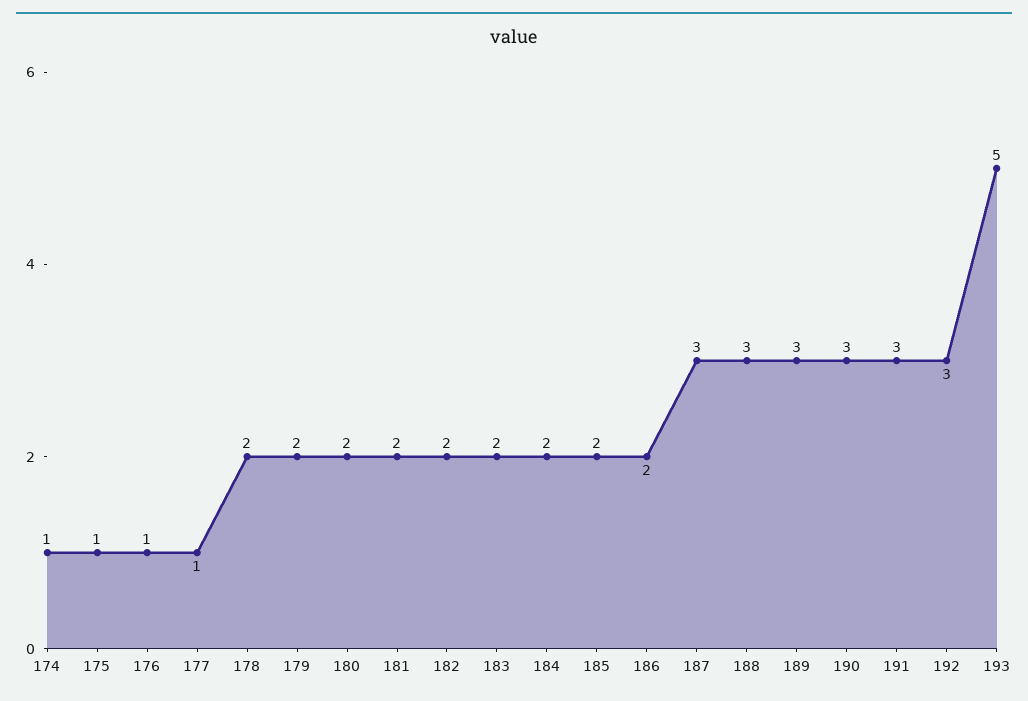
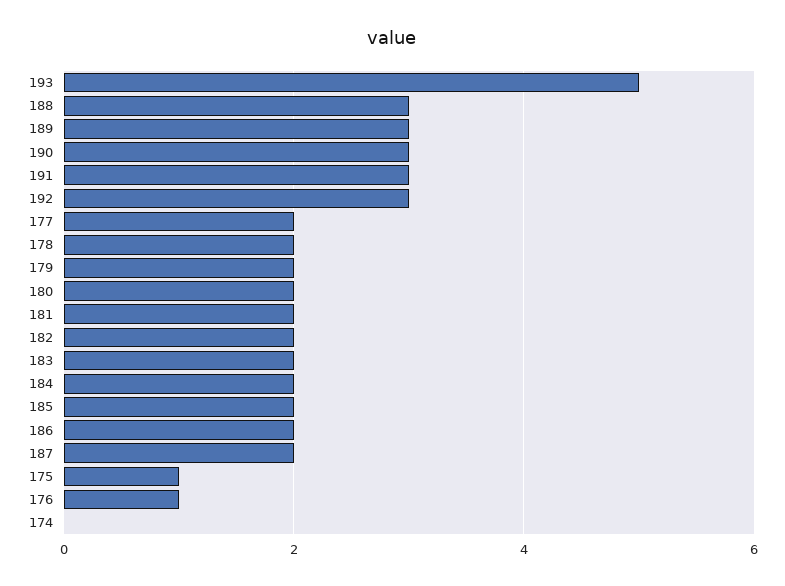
174: 1 -> 0
177: 1 -> 2
187: 3 -> 2

